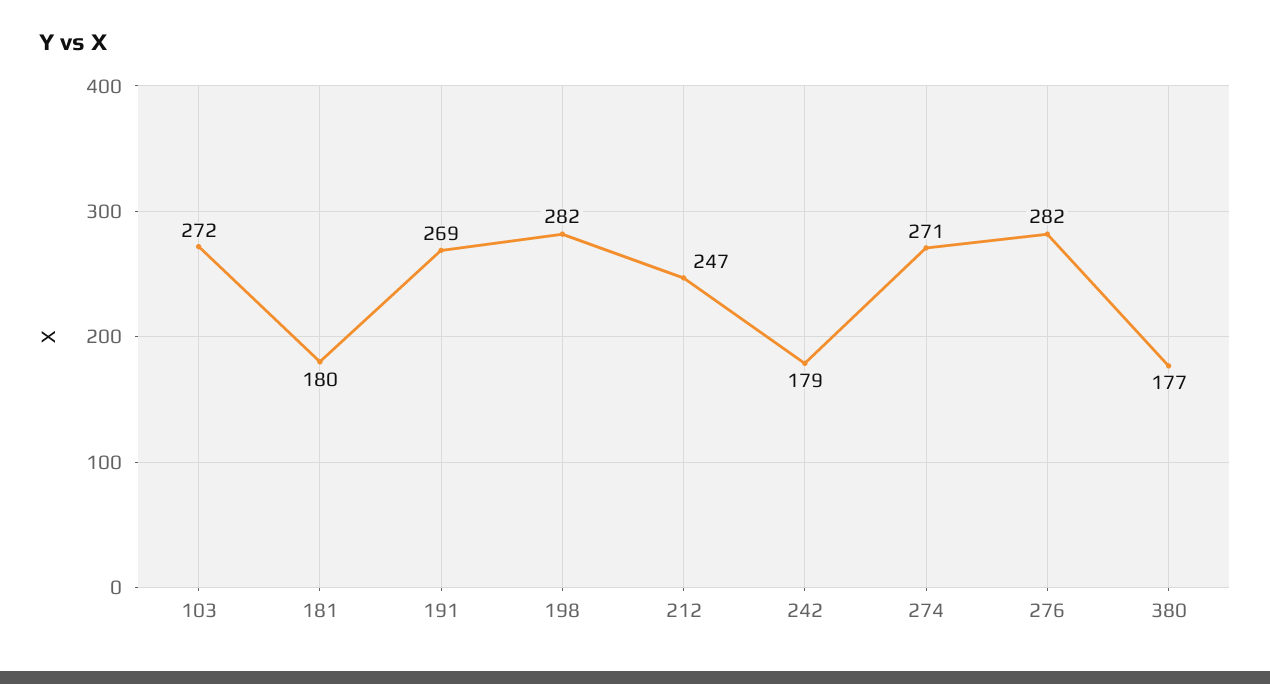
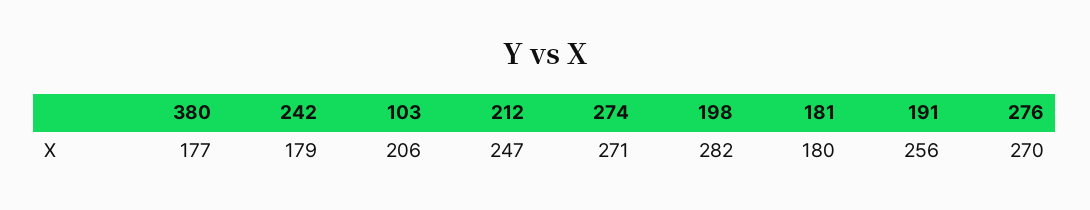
103: 272 -> 206
191: 269 -> 256
276: 282 -> 270

